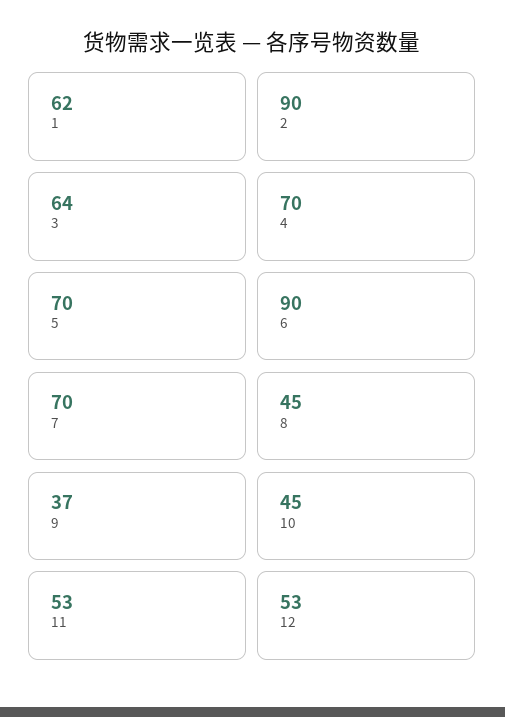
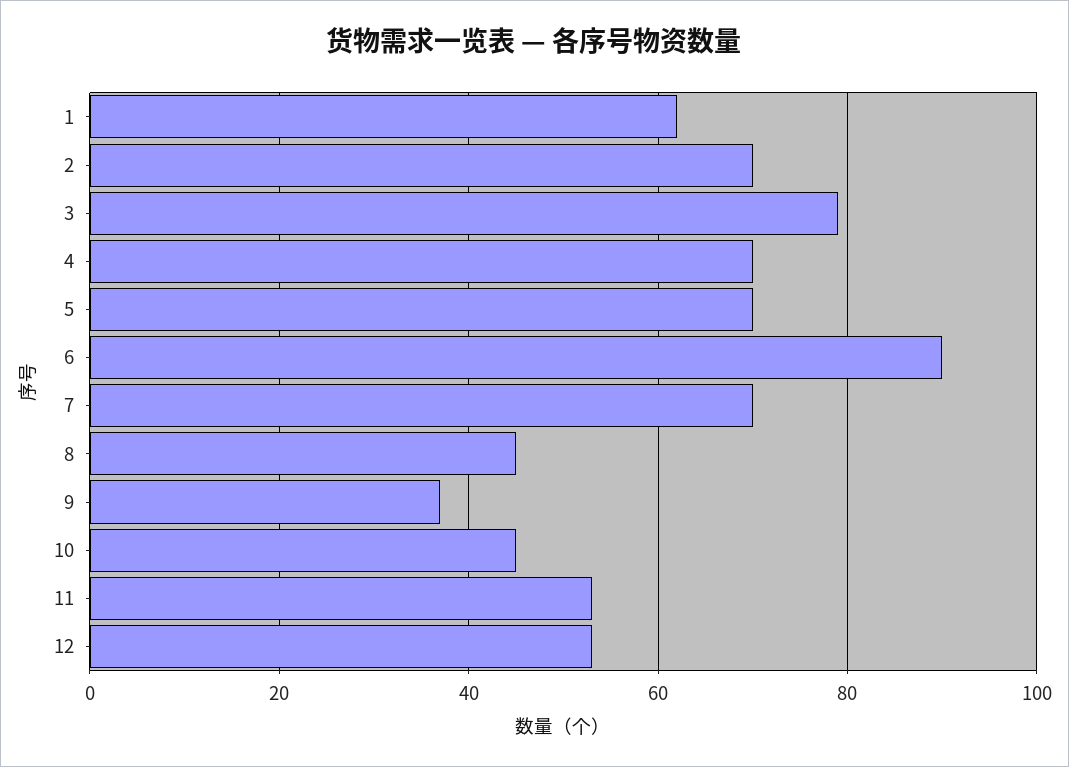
2: 90 -> 70
3: 64 -> 80

